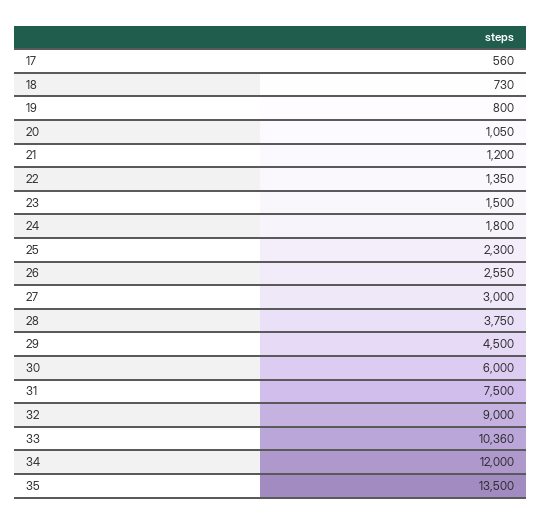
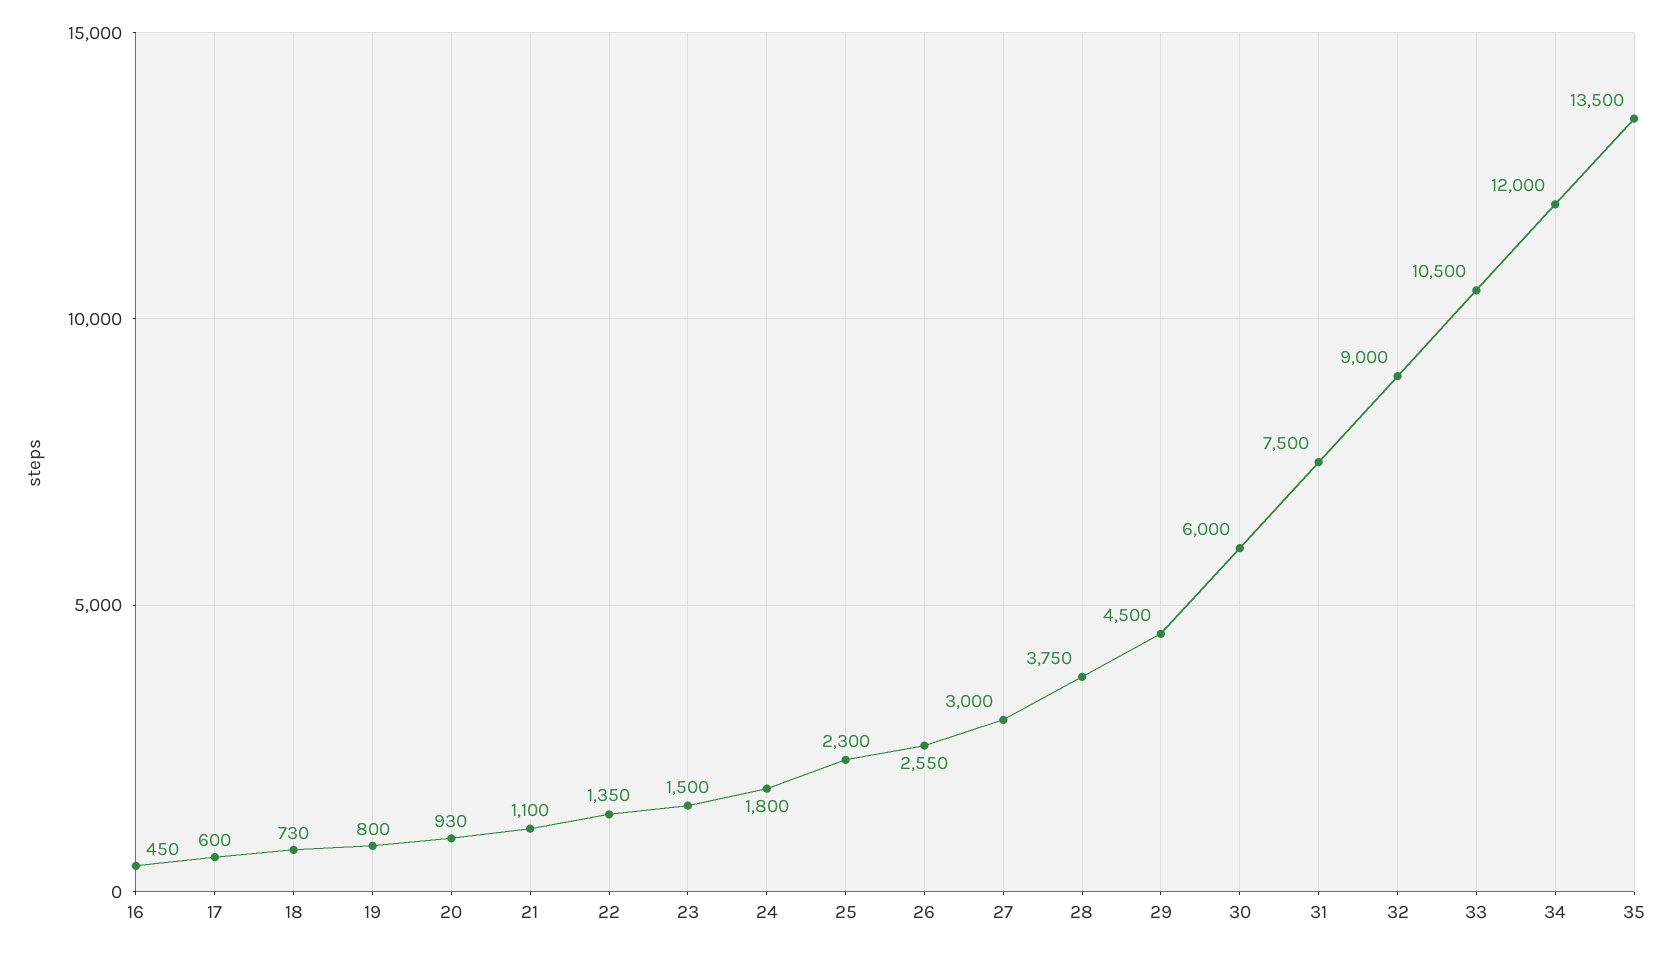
17: 560 -> 600
20: 1050 -> 930
21: 1200 -> 1100
33: 10360 -> 10500
16: none -> 450

